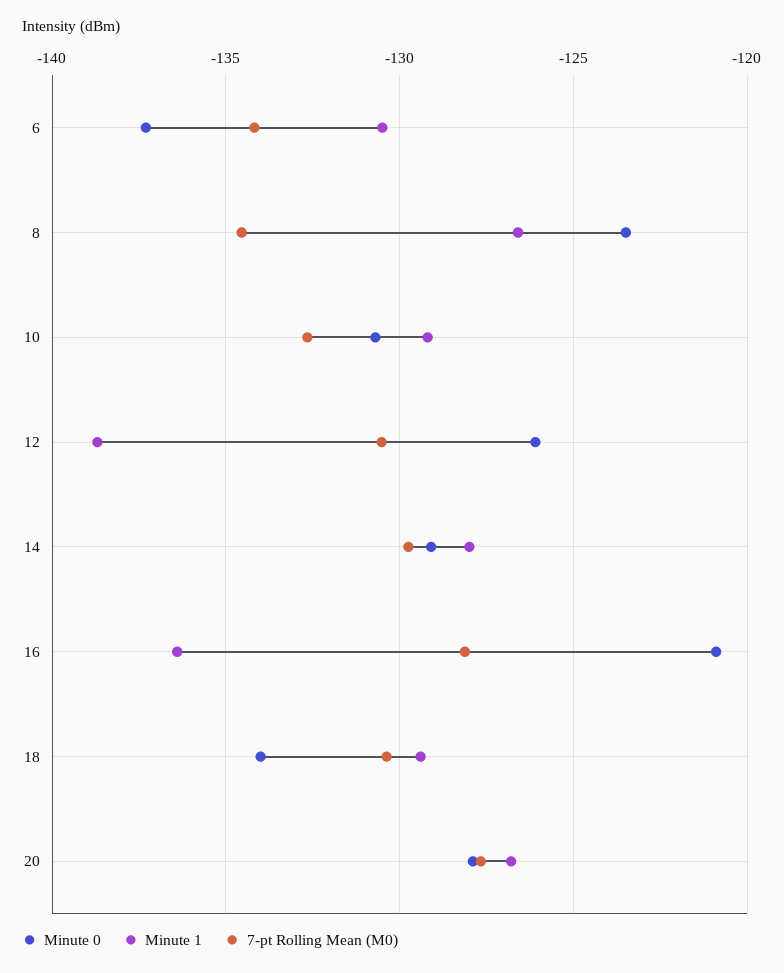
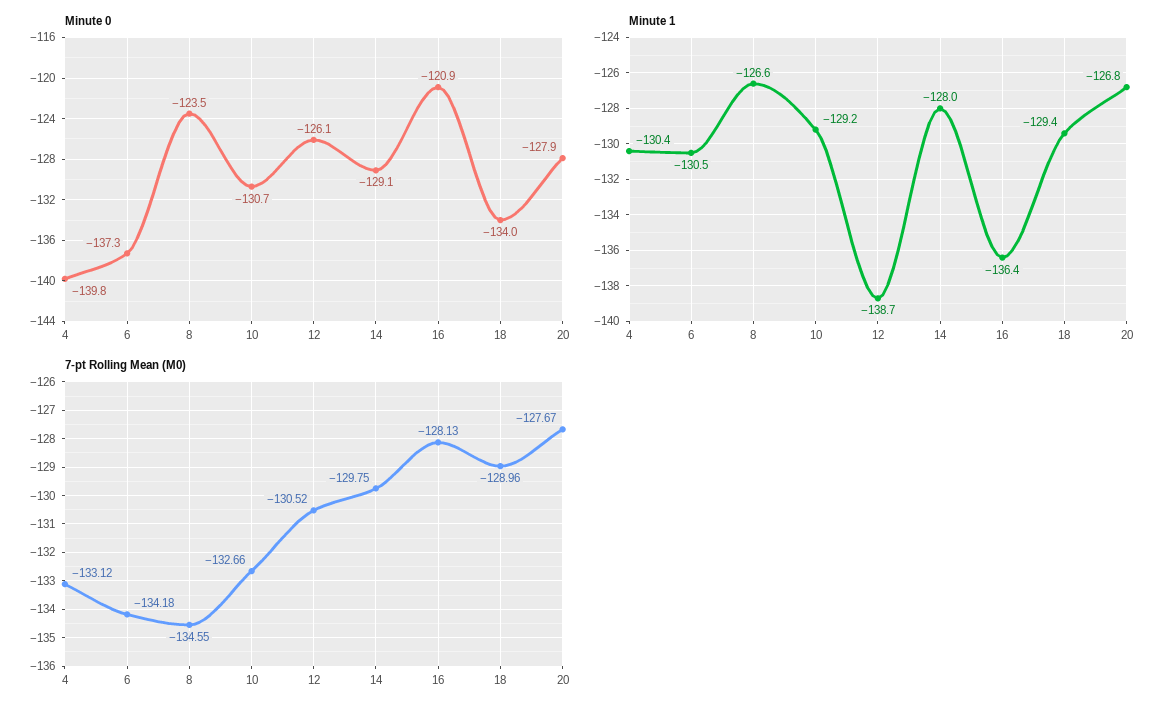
7-pt Rolling Mean (M0), 18: -130.5 -> -128.96
Minute 0, 4: none -> -139.8
Minute 1, 4: none -> -130.4
7-pt Rolling Mean (M0), 4: none -> -133.12

